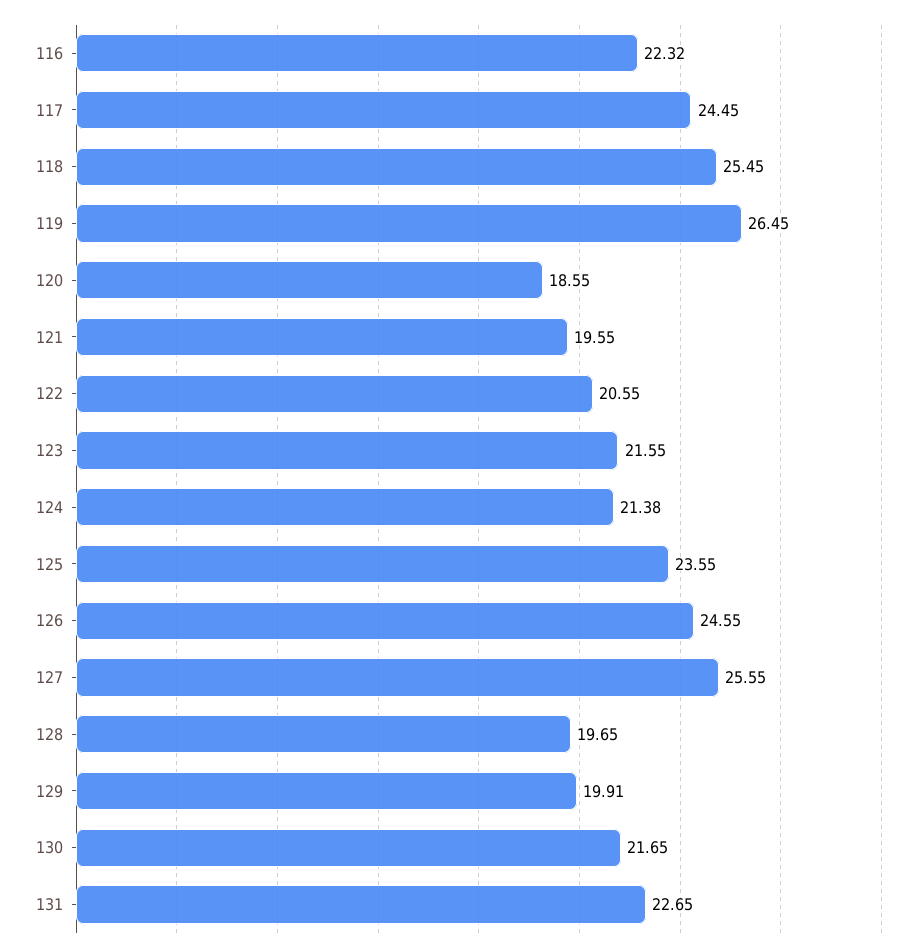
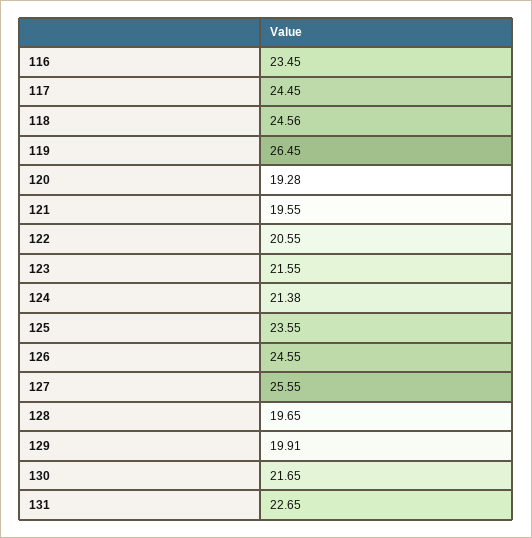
116: 22.32 -> 23.45
118: 25.45 -> 24.56
120: 18.55 -> 19.28

